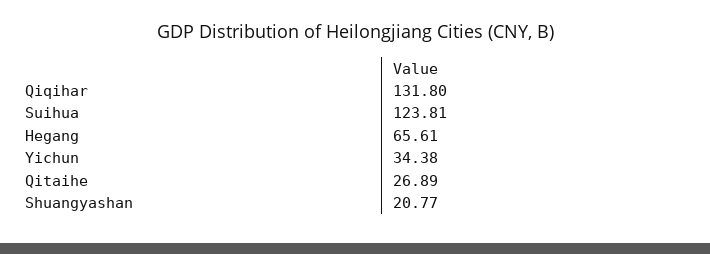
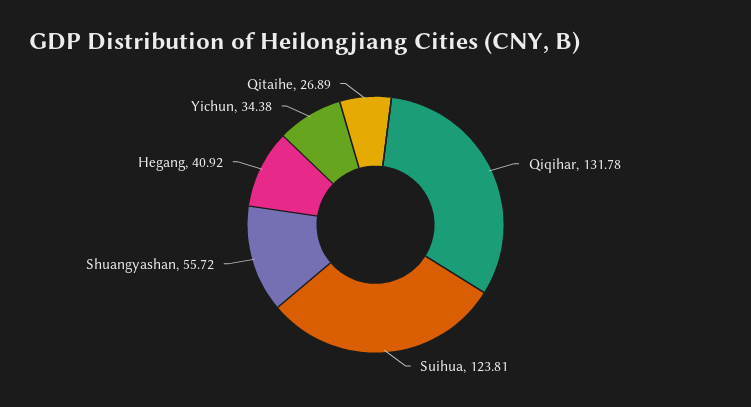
Qiqihar: 131.8 -> 131.78
Hegang: 65.61 -> 40.92
Shuangyashan: 20.77 -> 55.72

